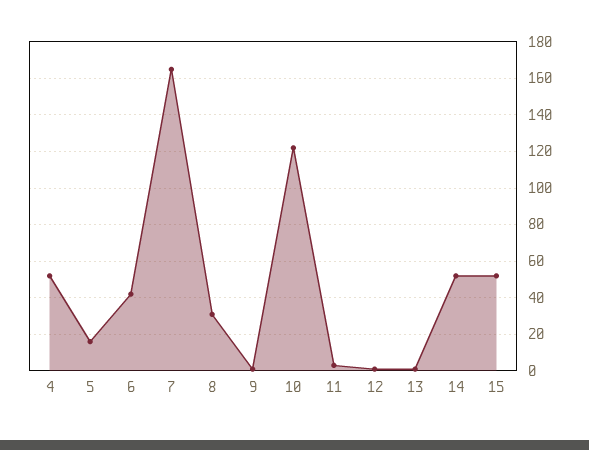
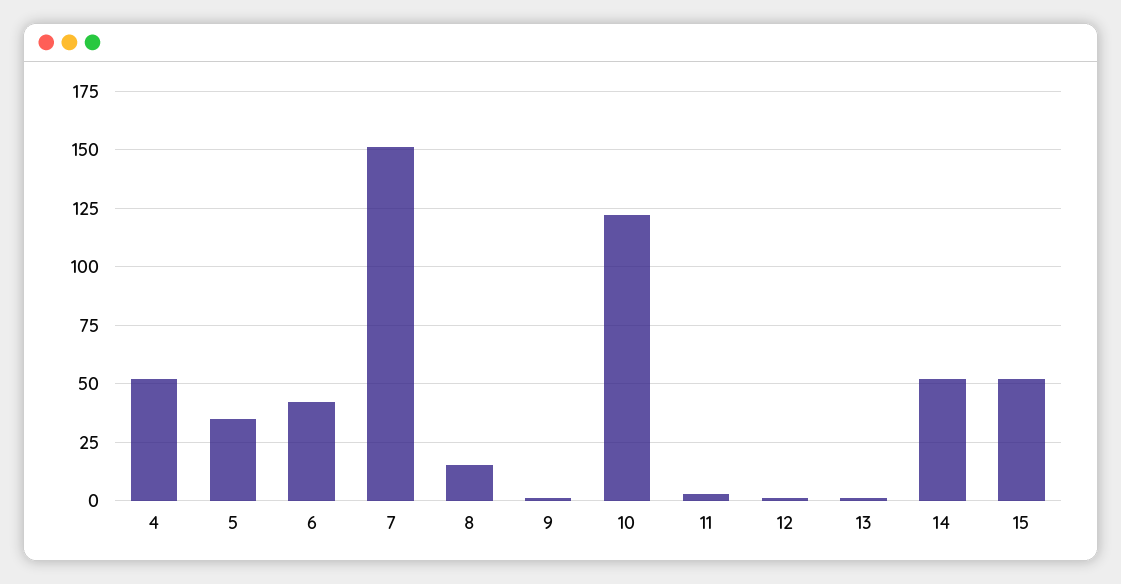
5: 15 -> 35
7: 165 -> 150
8: 30 -> 15

